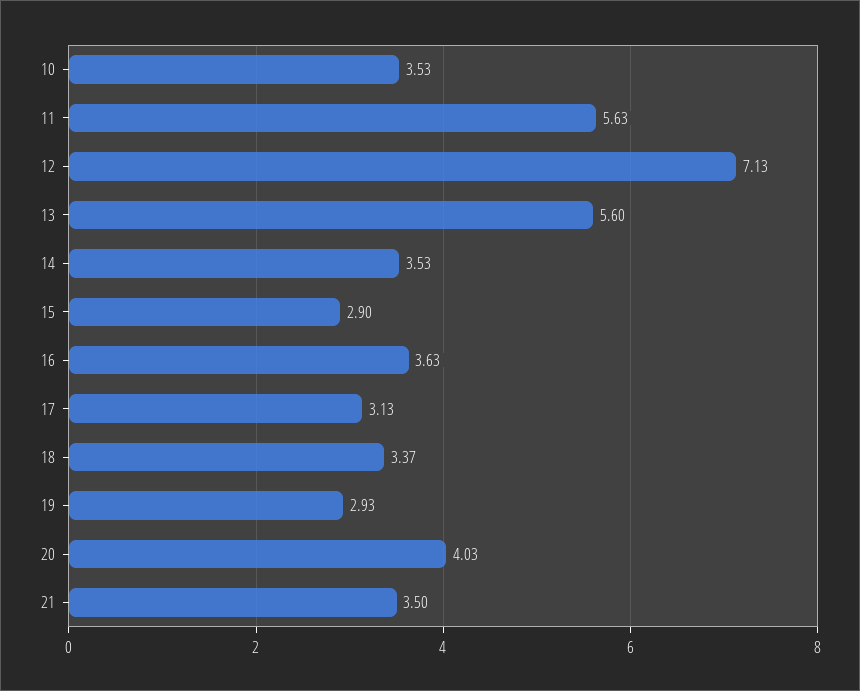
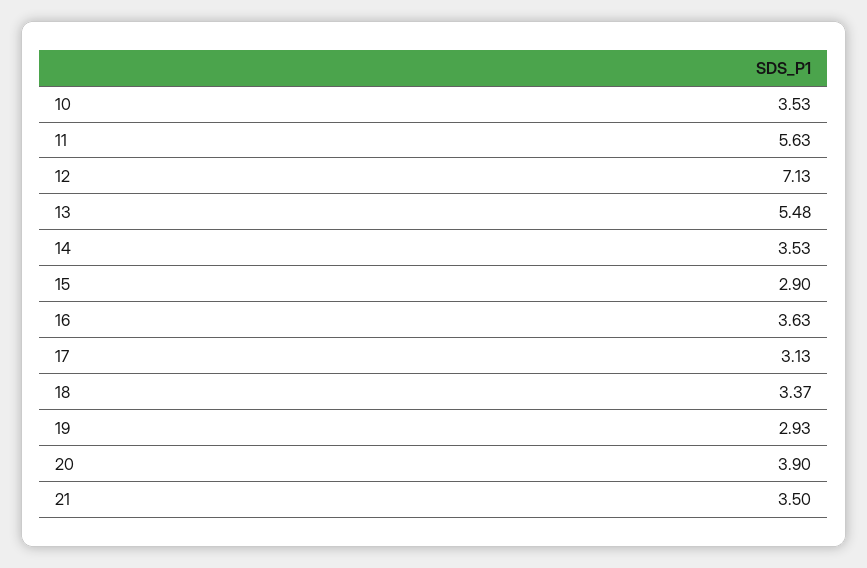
13: 5.6 -> 5.48
20: 4.03 -> 3.9

